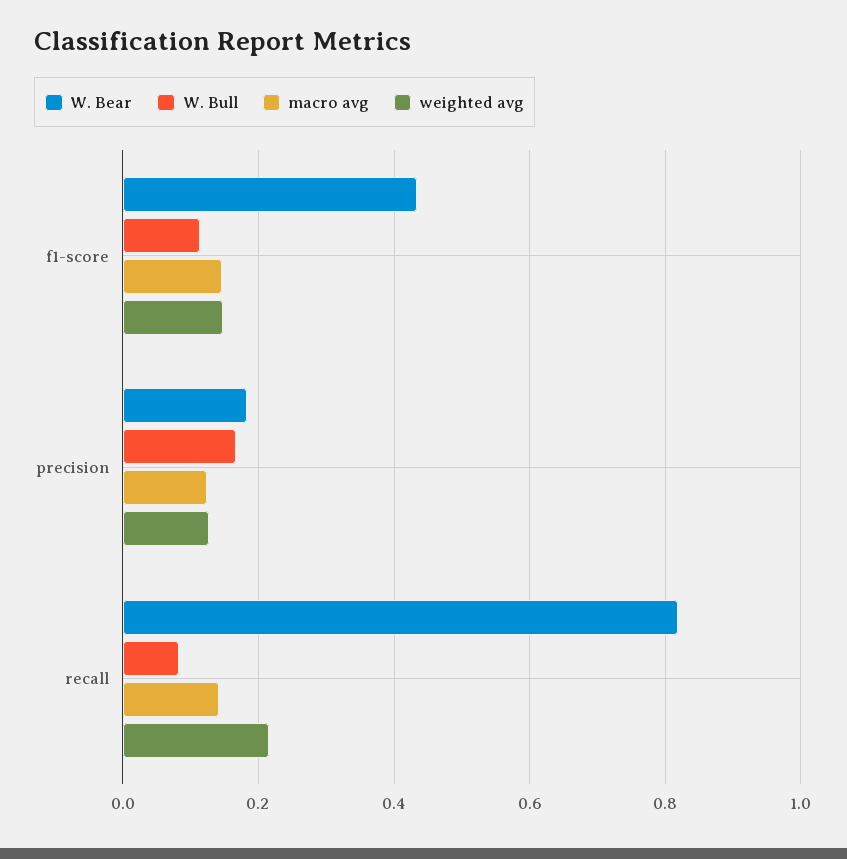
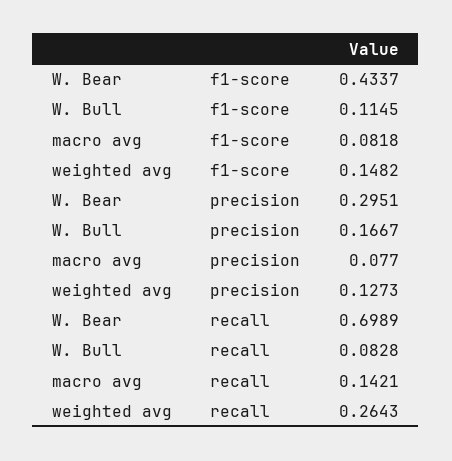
macro avg, f1-score: 0.14 -> 0.0818
W. Bear, precision: 0.18 -> 0.2951
macro avg, precision: 0.12 -> 0.077
W. Bear, recall: 0.82 -> 0.6989
weighted avg, recall: 0.22 -> 0.2643

